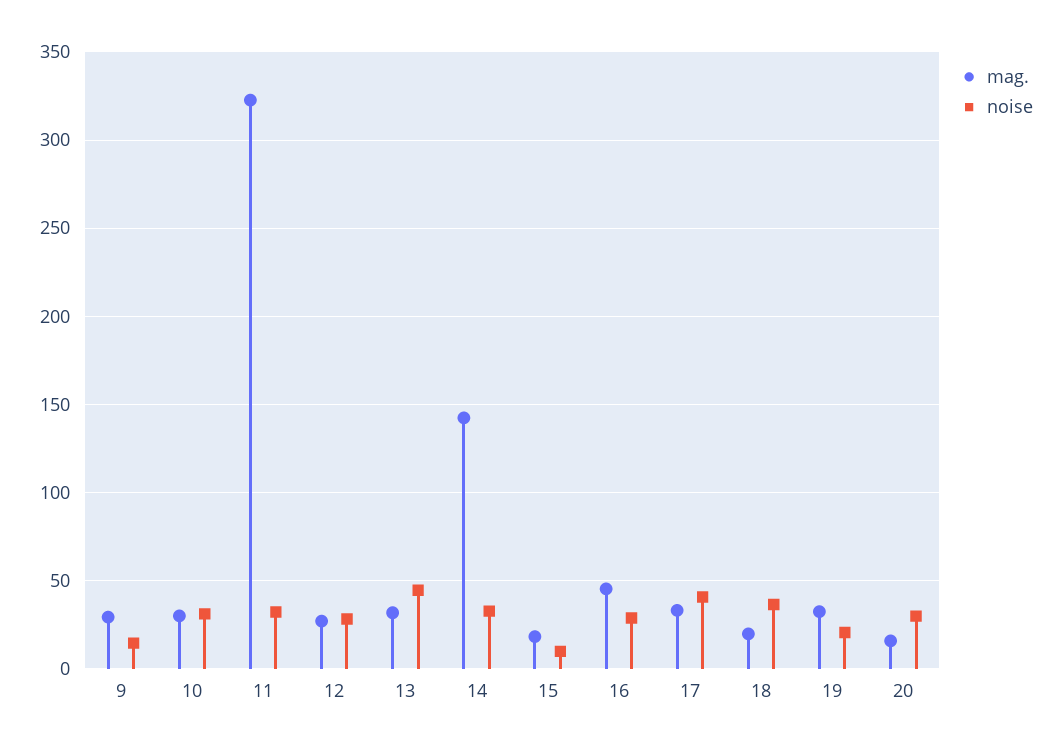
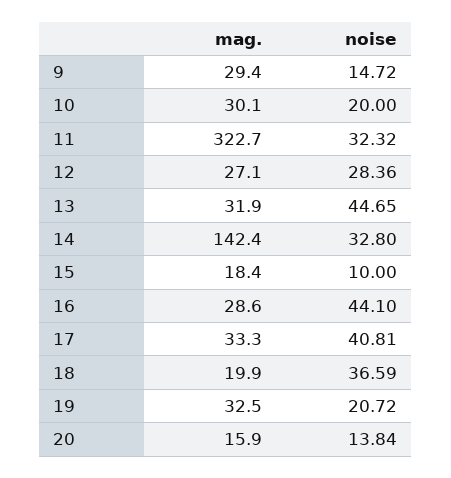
noise, 10: 30 -> 20
mag., 16: 45 -> 28.6
noise, 16: 30 -> 44.1
noise, 20: 30 -> 13.84

